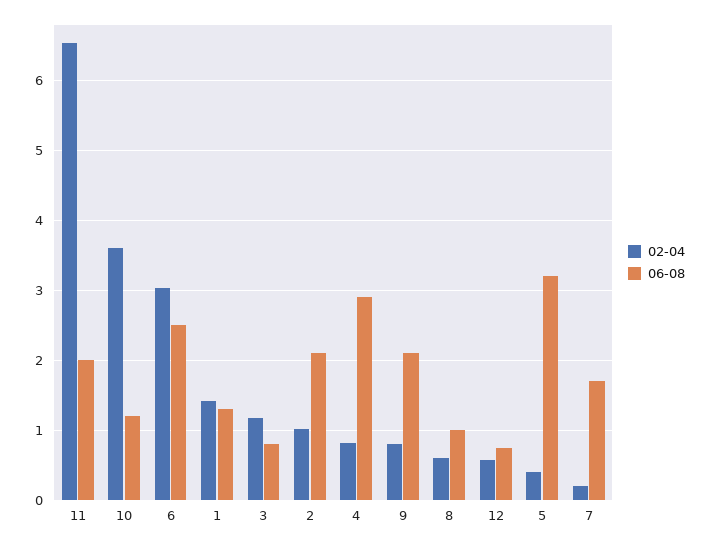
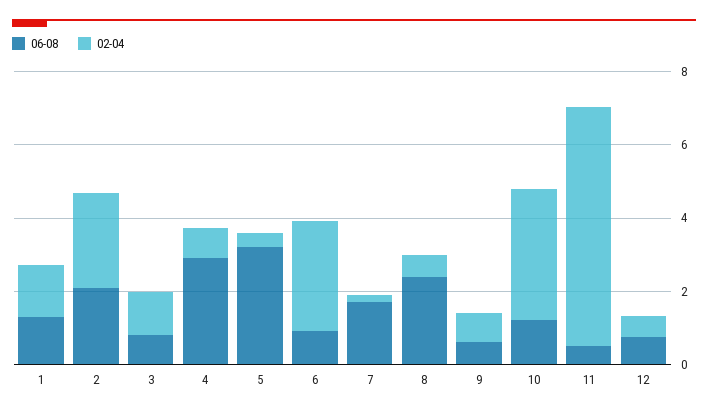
06-08, 11: 2 -> 0.5
06-08, 6: 2.5 -> 1
02-04, 2: 1 -> 2.5
06-08, 9: 2.1 -> 0.5
06-08, 8: 1 -> 2.5

